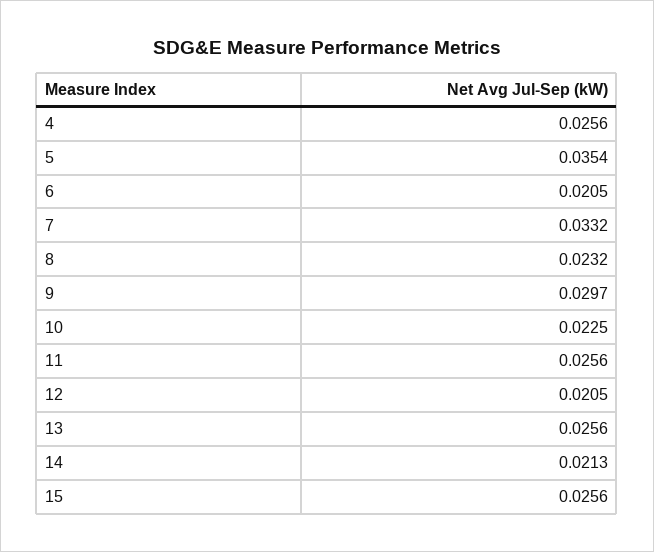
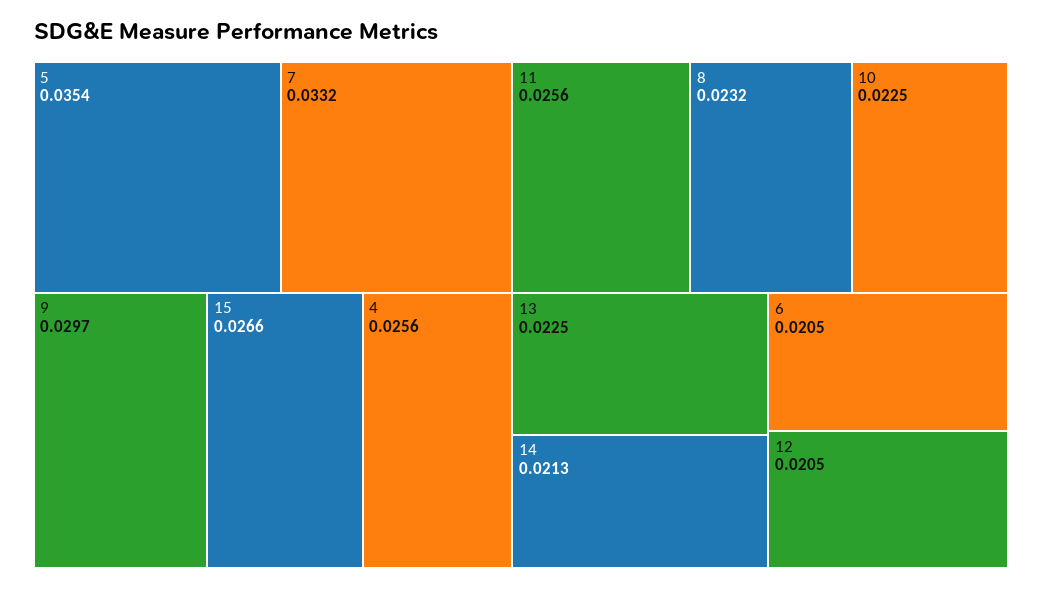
13: 0.0256 -> 0.0225
15: 0.0256 -> 0.0266

